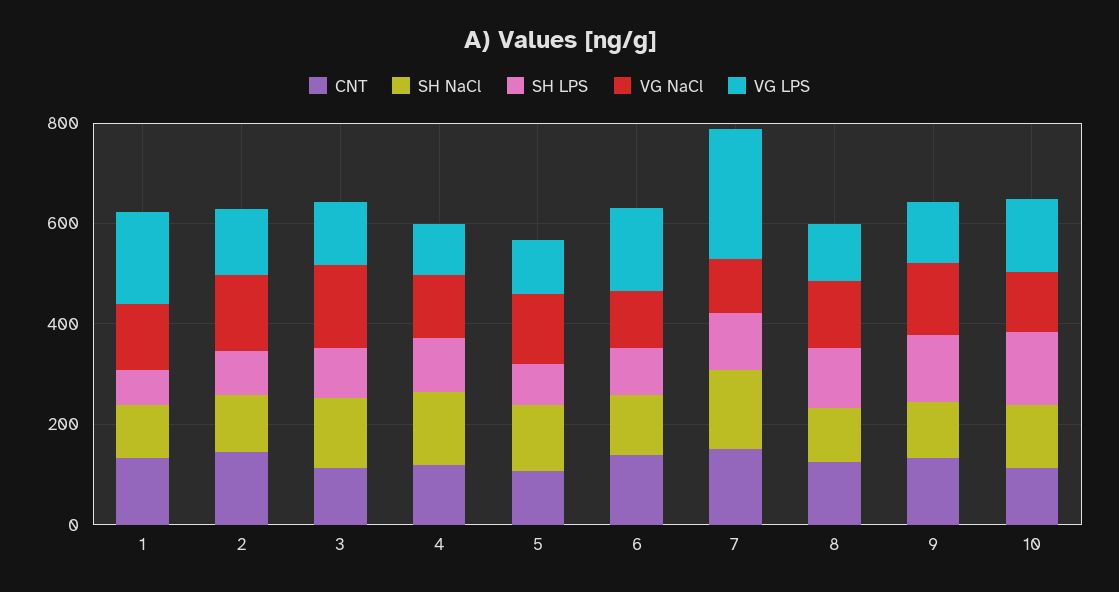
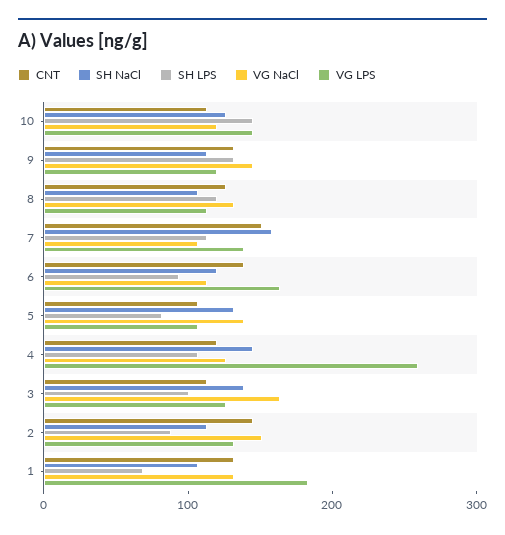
VG LPS, 4: 100 -> 260
VG LPS, 7: 250 -> 140

